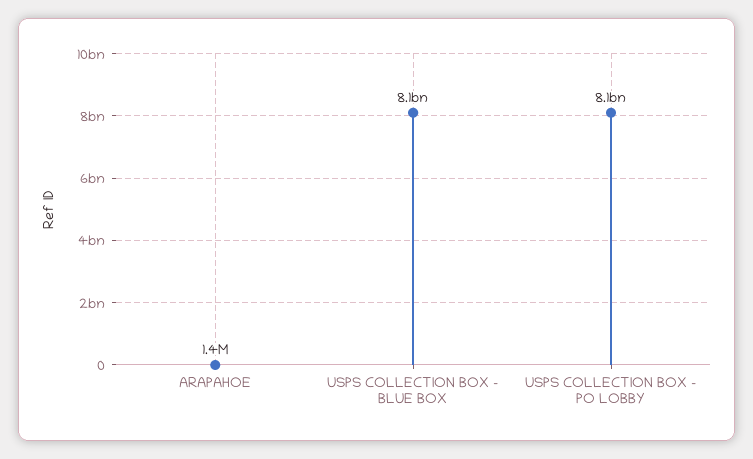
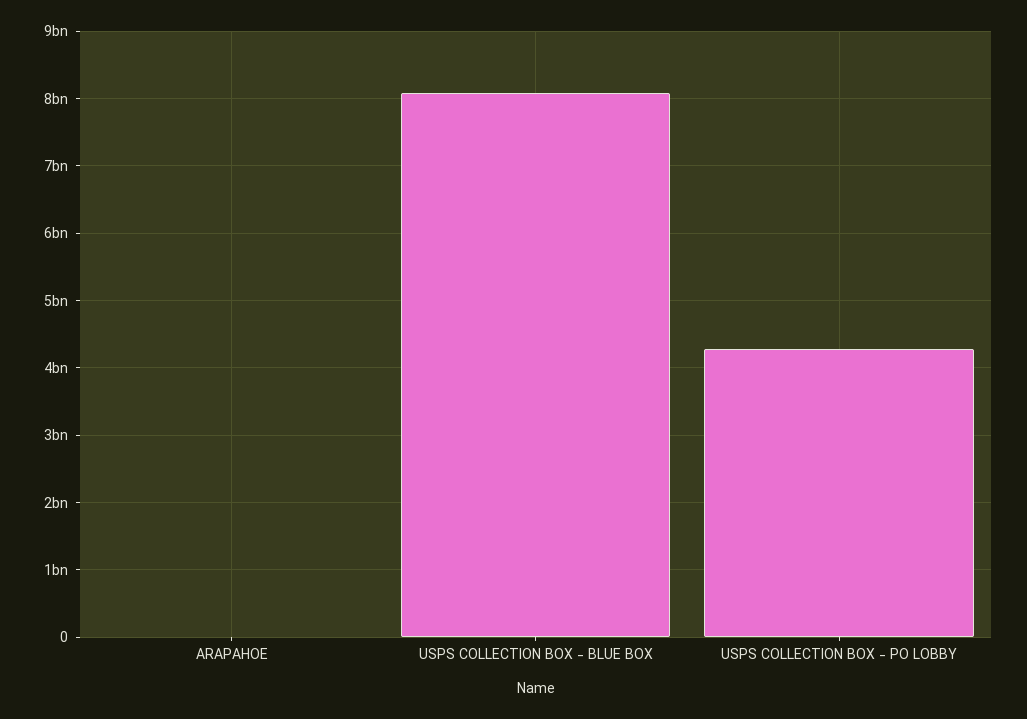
USPS COLLECTION BOX - PO LOBBY: 8100000000 -> 4300000000

